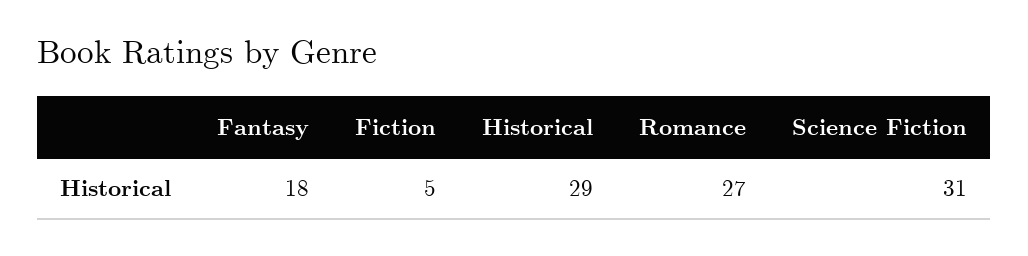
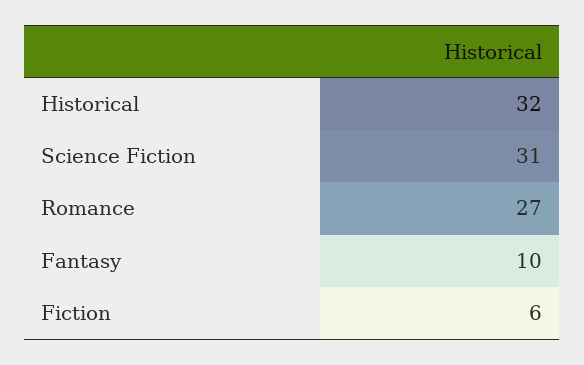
Fantasy: 18 -> 10
Fiction: 5 -> 6
Historical: 29 -> 32

